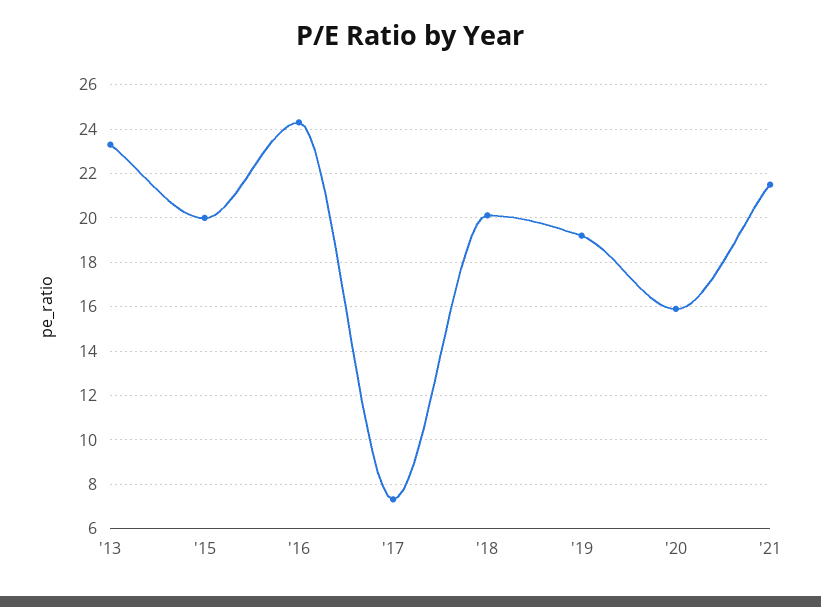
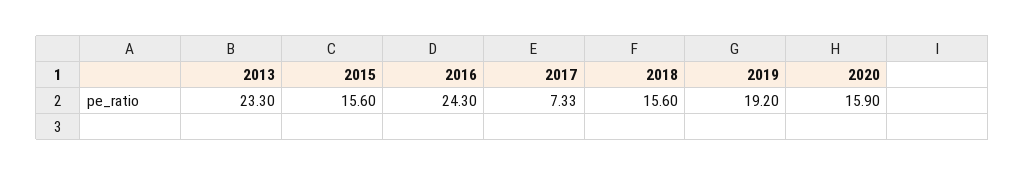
'15: 20 -> 15.6
'18: 20 -> 15.6
'21: 21.5 -> none

